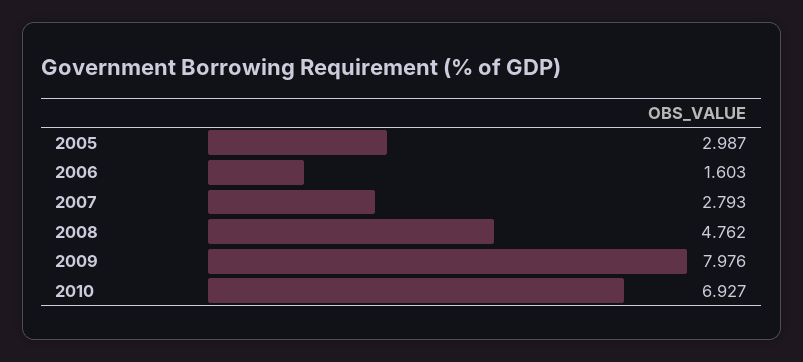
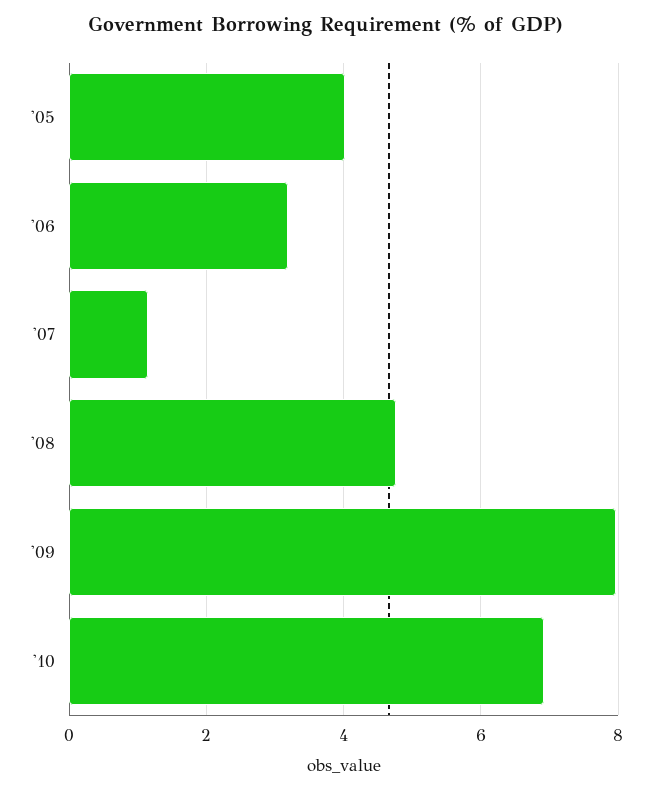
2005: 2.987 -> 4
2006: 1.603 -> 3.2
2007: 2.793 -> 1.2

